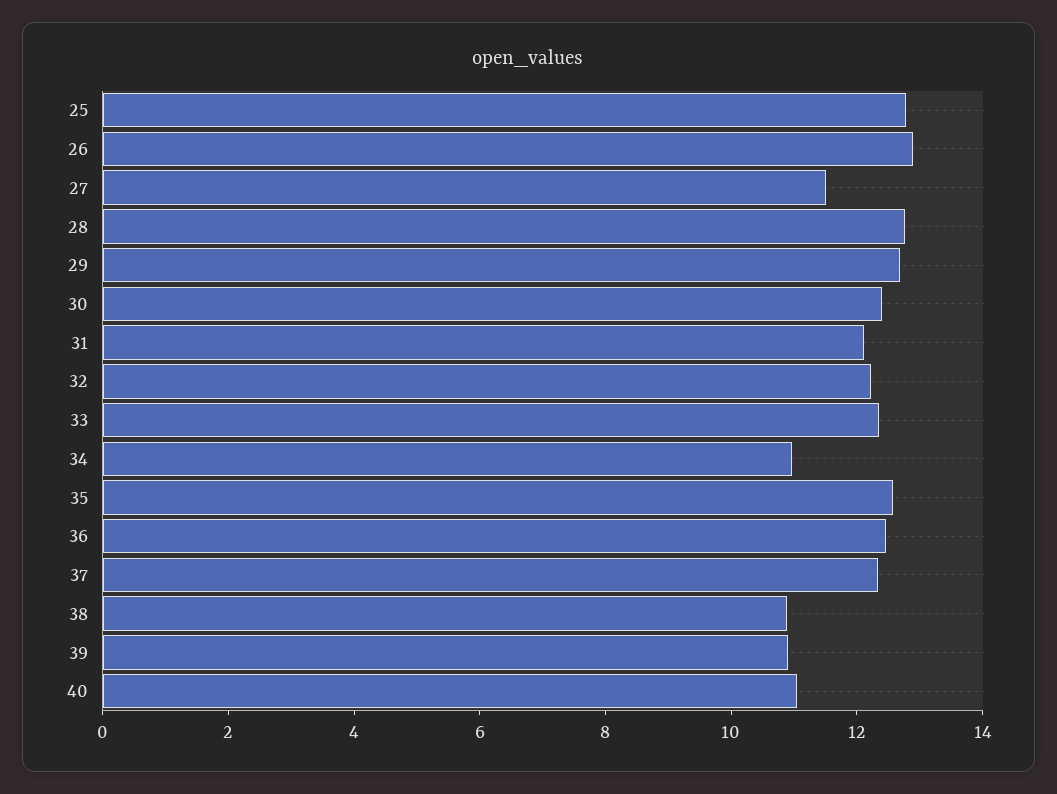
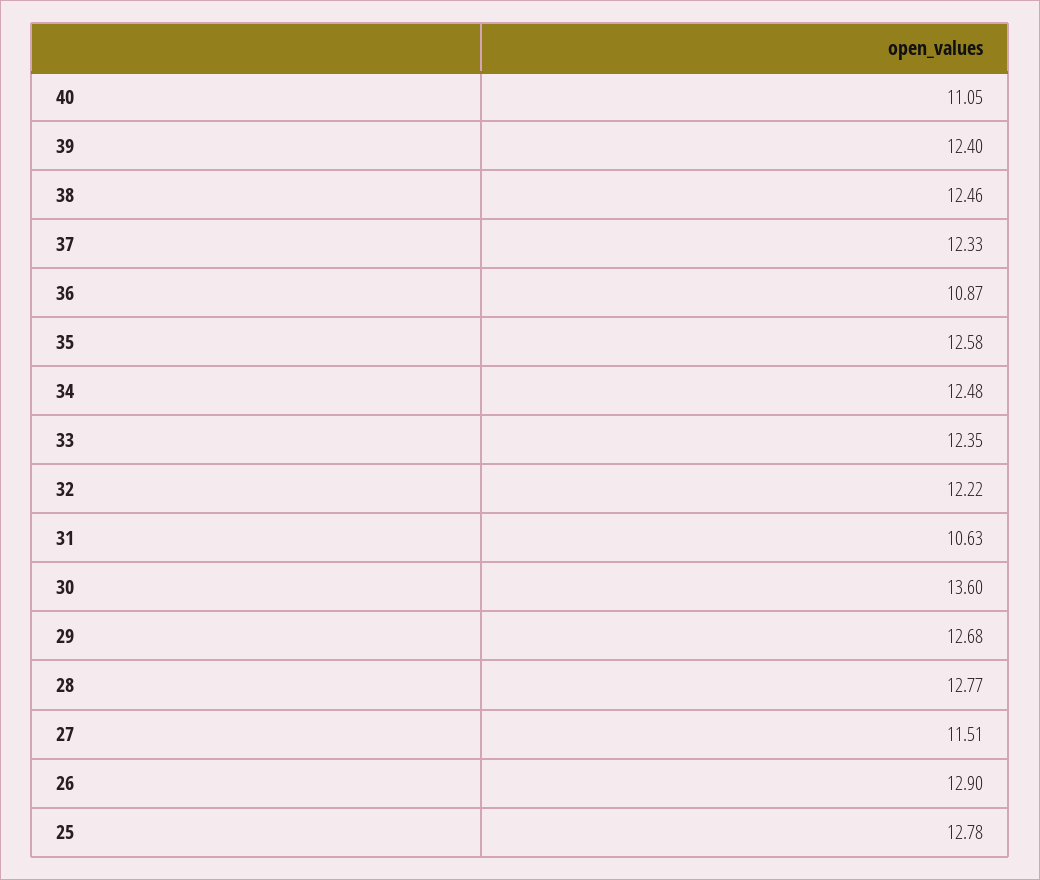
30: 12.5 -> 13.6
31: 12 -> 10.63
34: 11 -> 12.48
36: 12.5 -> 10.87
38: 11 -> 12.46
39: 11 -> 12.4

